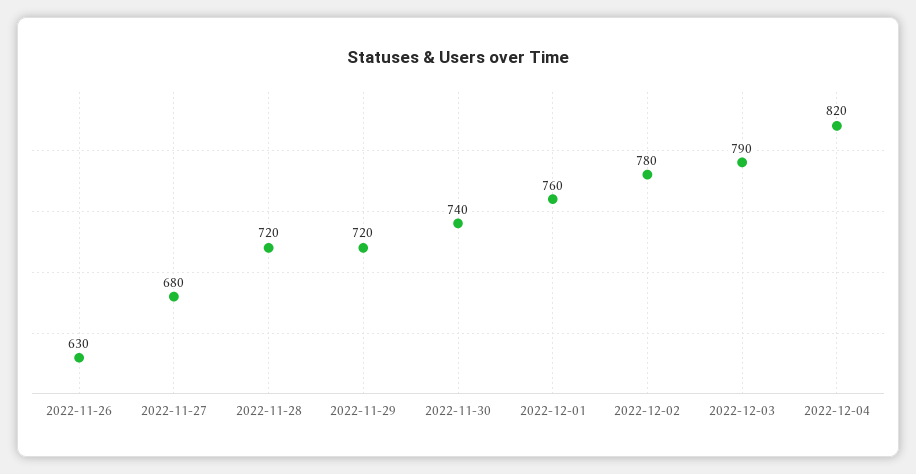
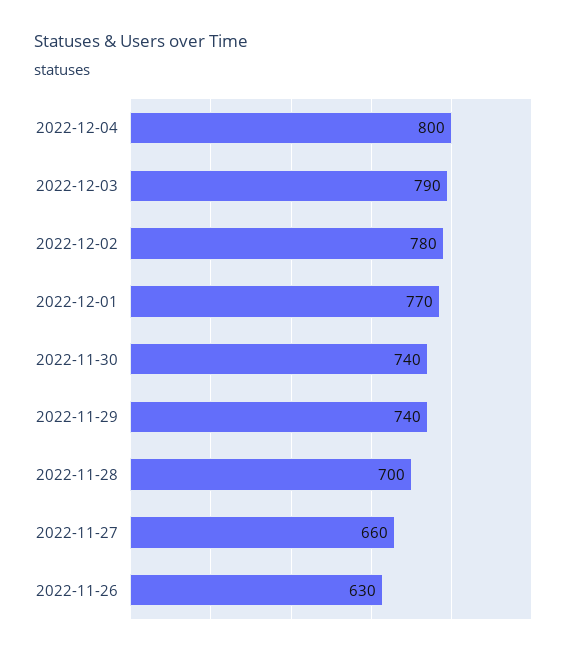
2022-11-27: 680 -> 660
2022-11-28: 720 -> 700
2022-11-29: 720 -> 740
2022-12-01: 760 -> 770
2022-12-04: 820 -> 800

